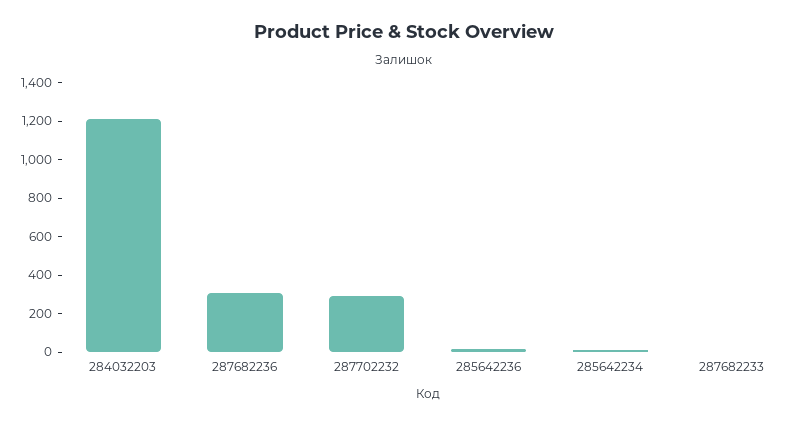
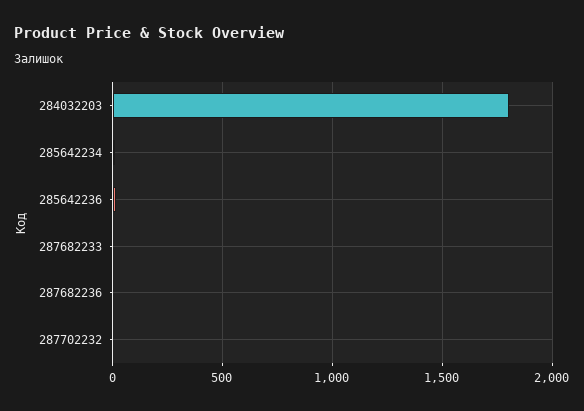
284032203: 1200 -> 1800
287682236: 300 -> 0
287702232: 300 -> 0

